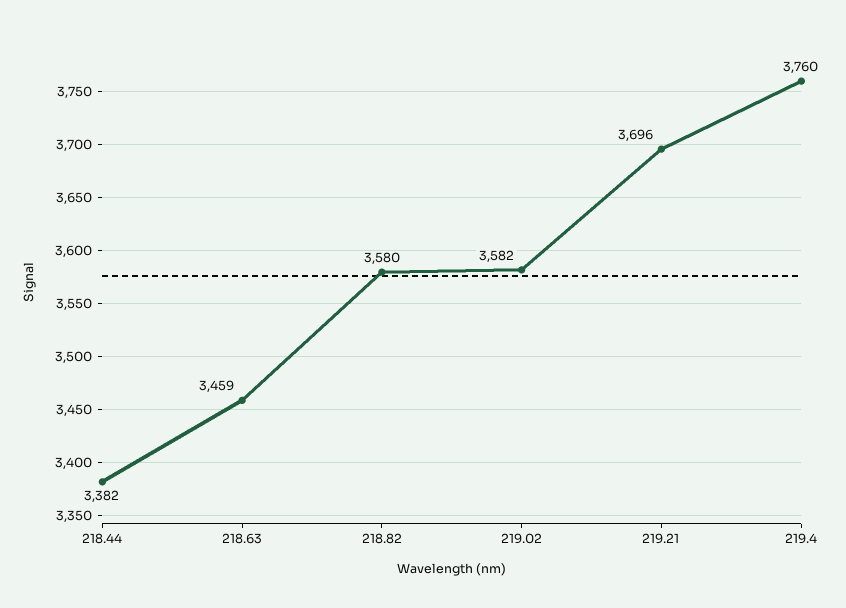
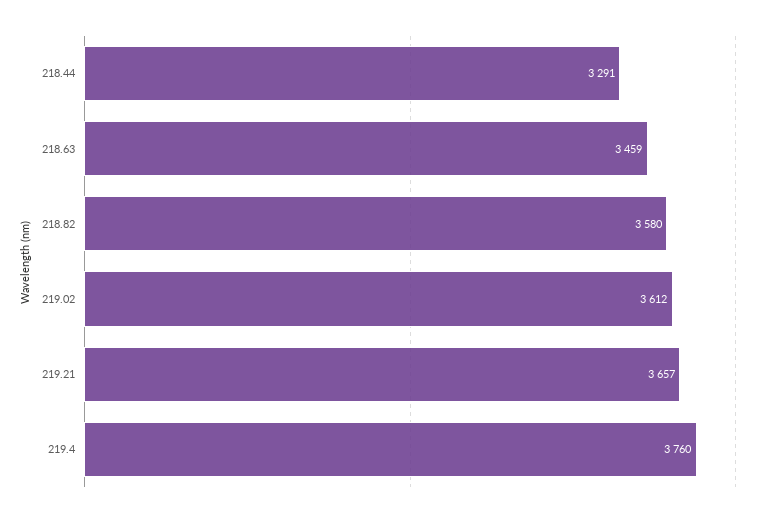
218.44: 3382 -> 3291
219.02: 3582 -> 3612
219.21: 3696 -> 3657

